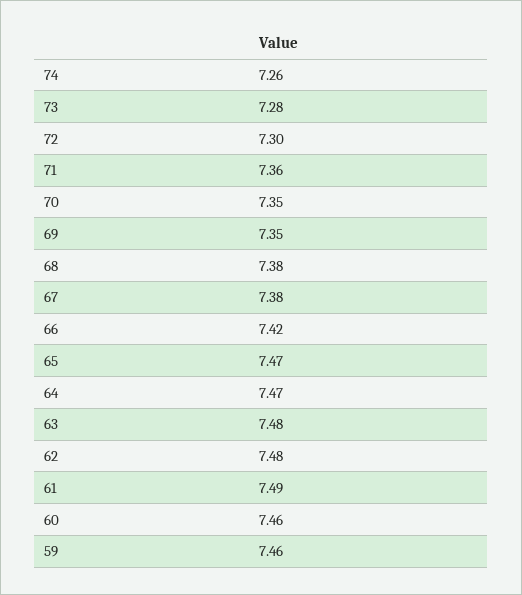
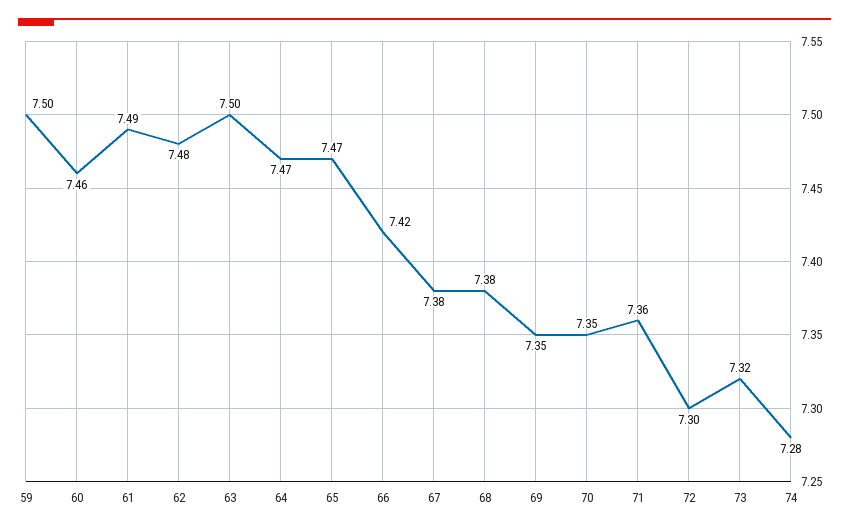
74: 7.26 -> 7.28
73: 7.28 -> 7.32
63: 7.48 -> 7.5
59: 7.46 -> 7.5

